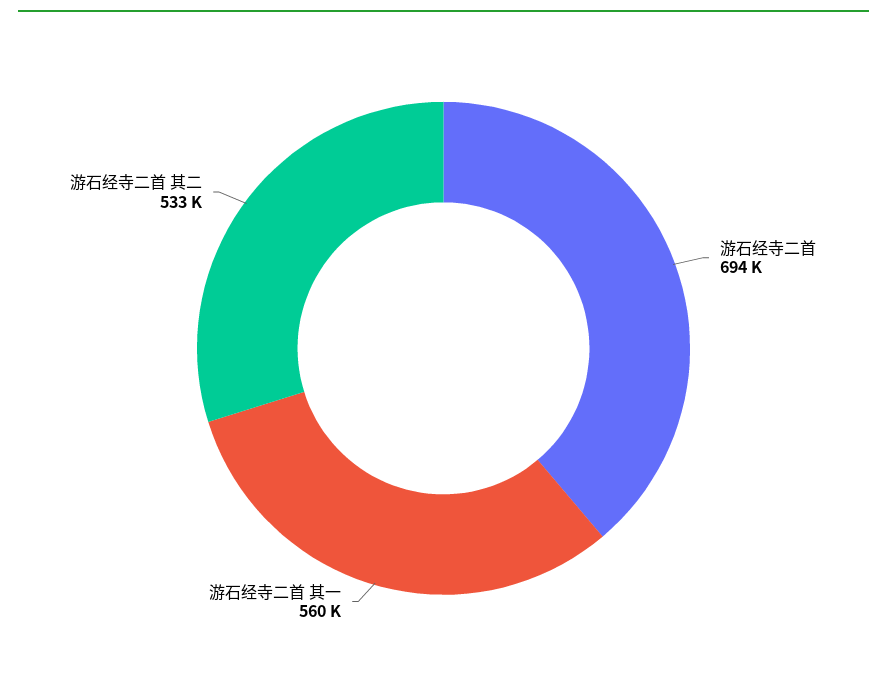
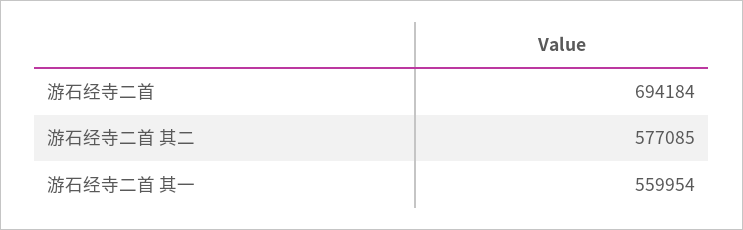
游石经寺二首 其二: 533000 -> 577085

